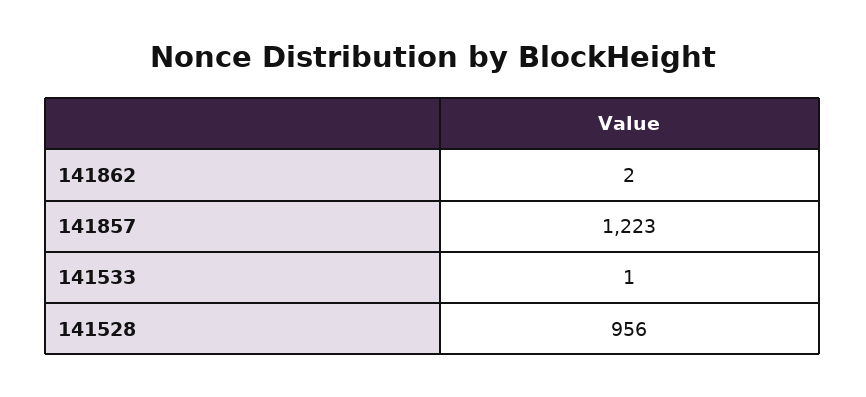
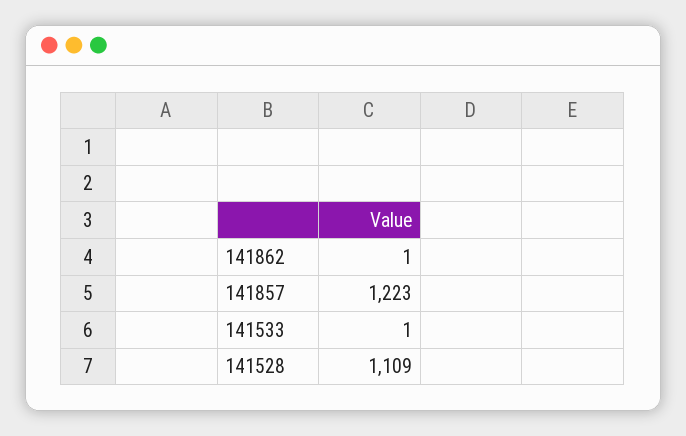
141862: 2 -> 1
141528: 956 -> 1109

